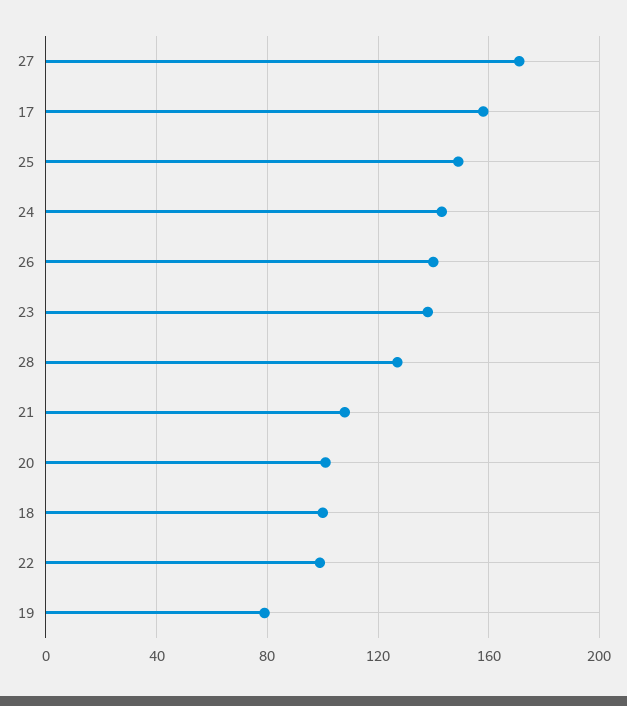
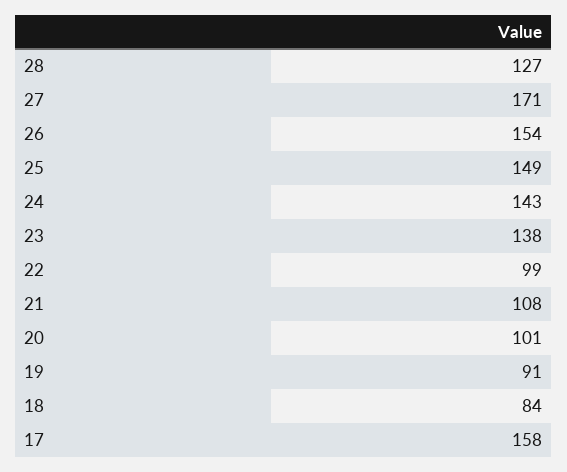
26: 140 -> 154
18: 100 -> 84
19: 80 -> 91

